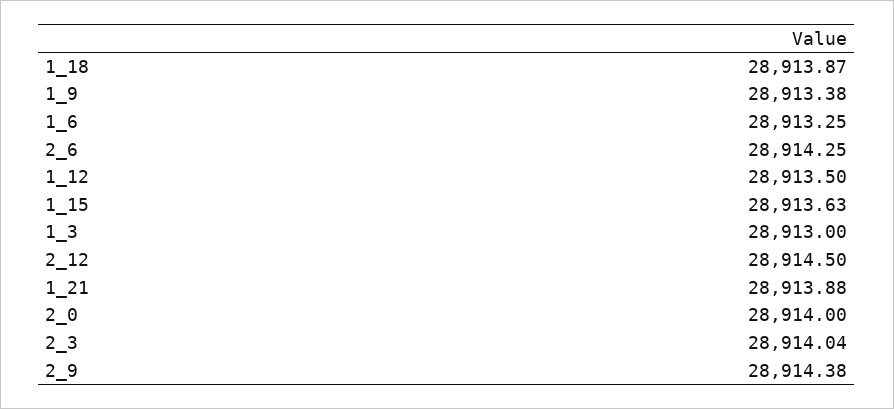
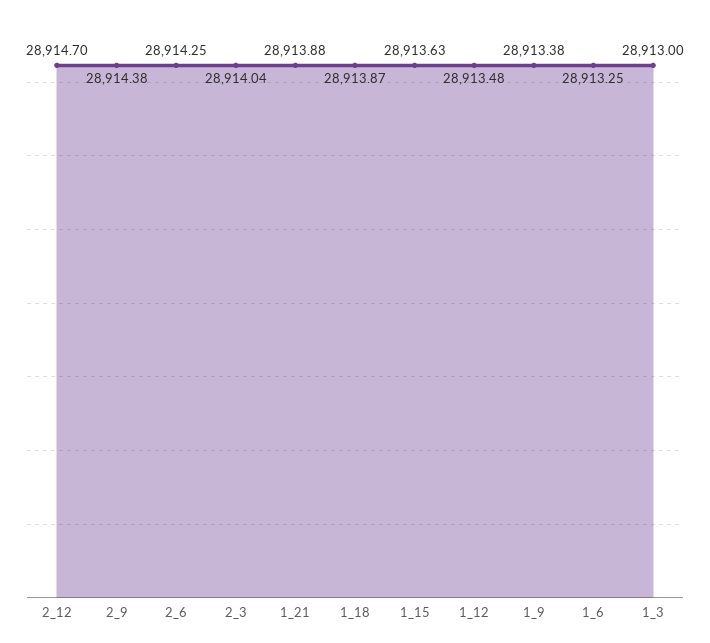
1_12: 28913.5 -> 28913.48
2_12: 28914.5 -> 28914.7
2_0: 28914 -> none

